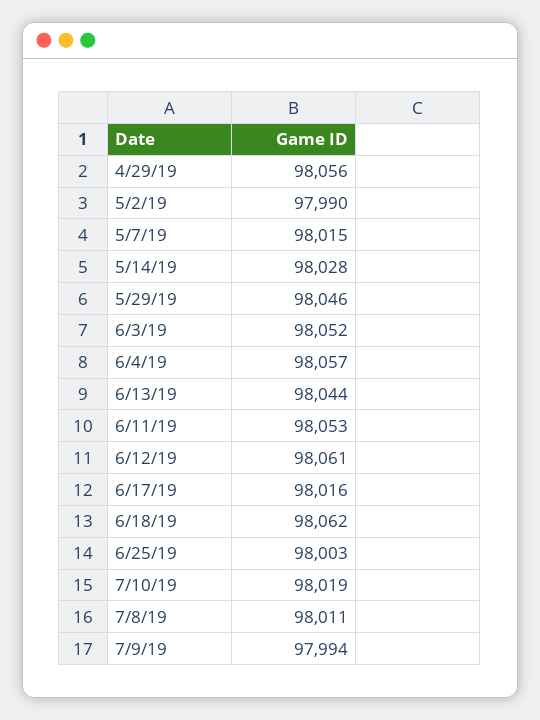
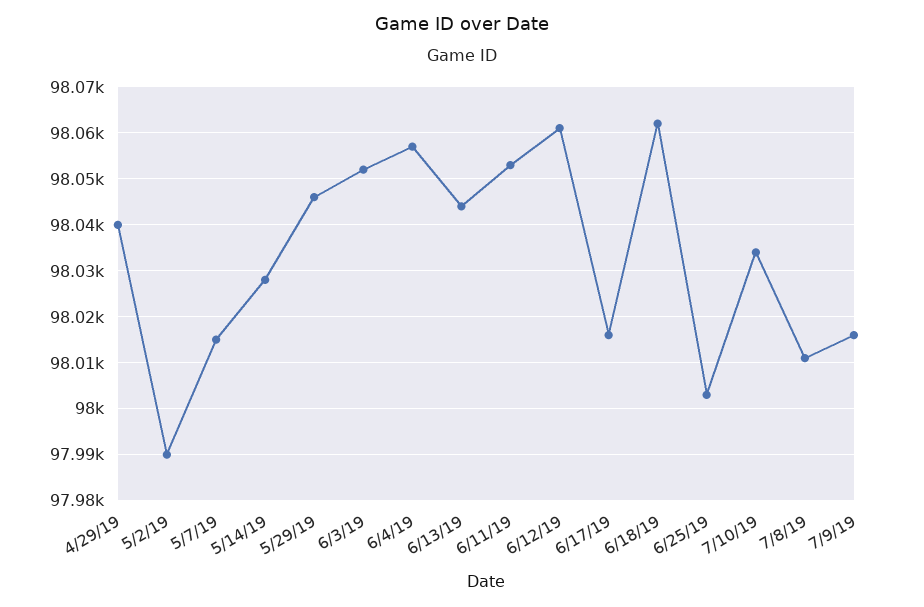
4/29/19: 98056 -> 98040
7/10/19: 98019 -> 98035
7/9/19: 97994 -> 98015

